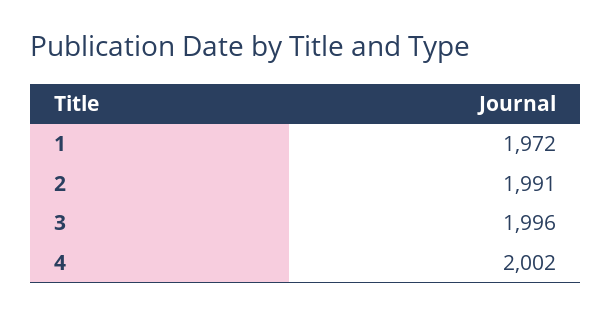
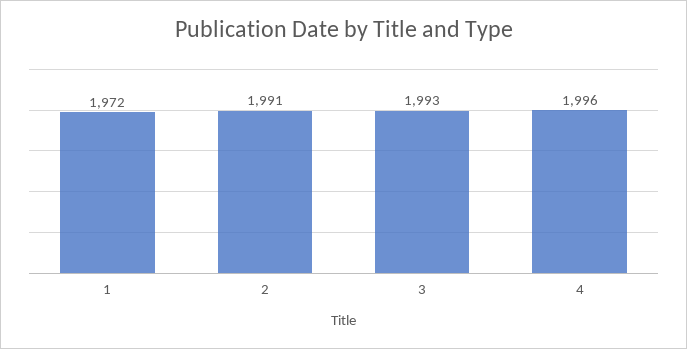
3: 1996 -> 1993
4: 2002 -> 1996

